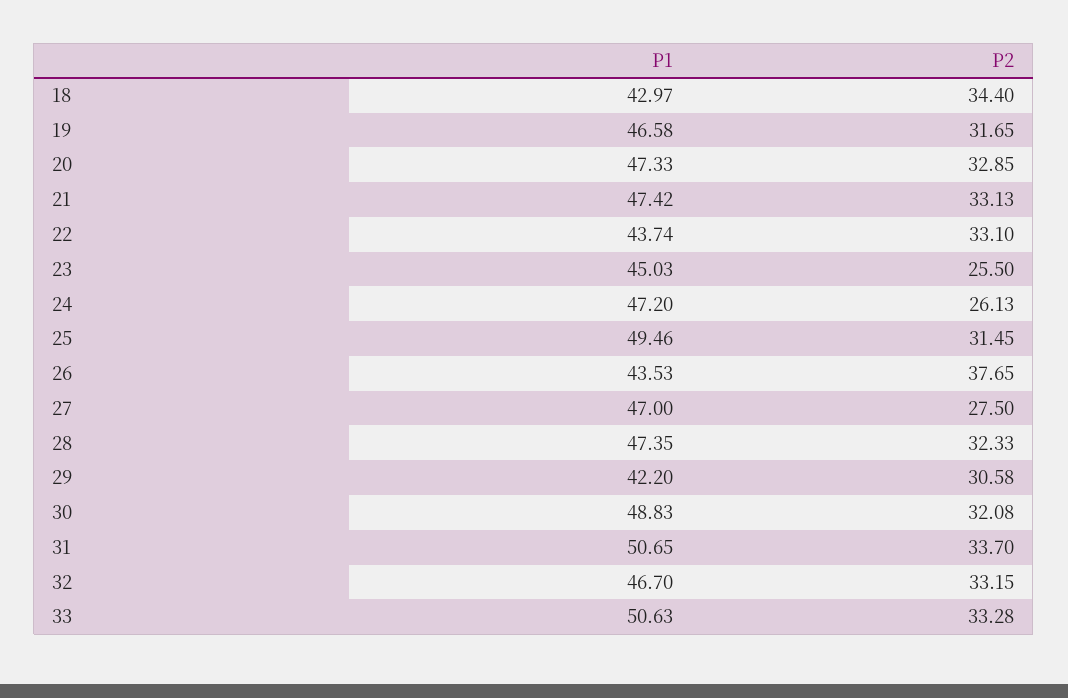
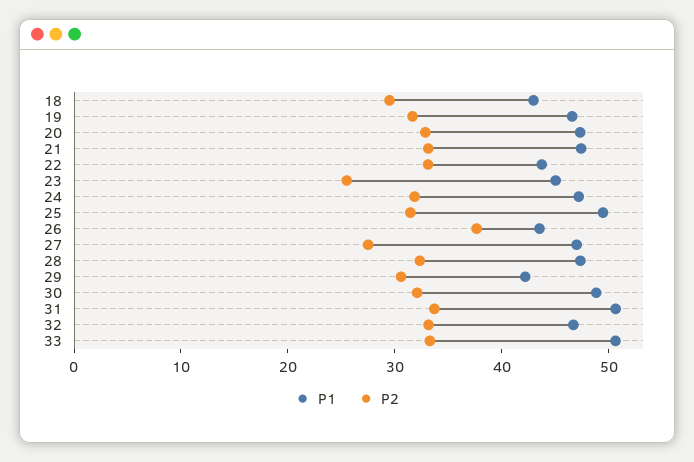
P2, 18: 34.4 -> 30
P2, 24: 26.13 -> 32

